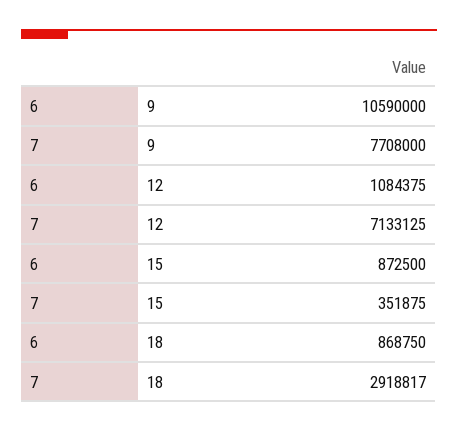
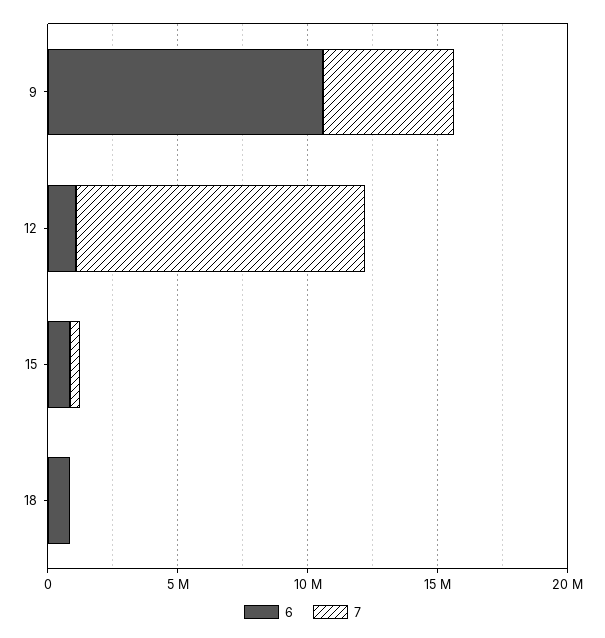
7, 9: 7708000 -> 5000000
7, 12: 7133125 -> 11000000
7, 18: 2918817 -> 0

